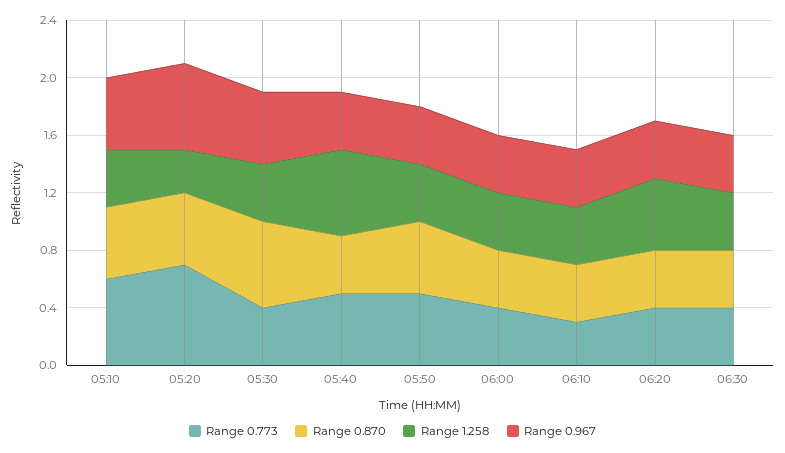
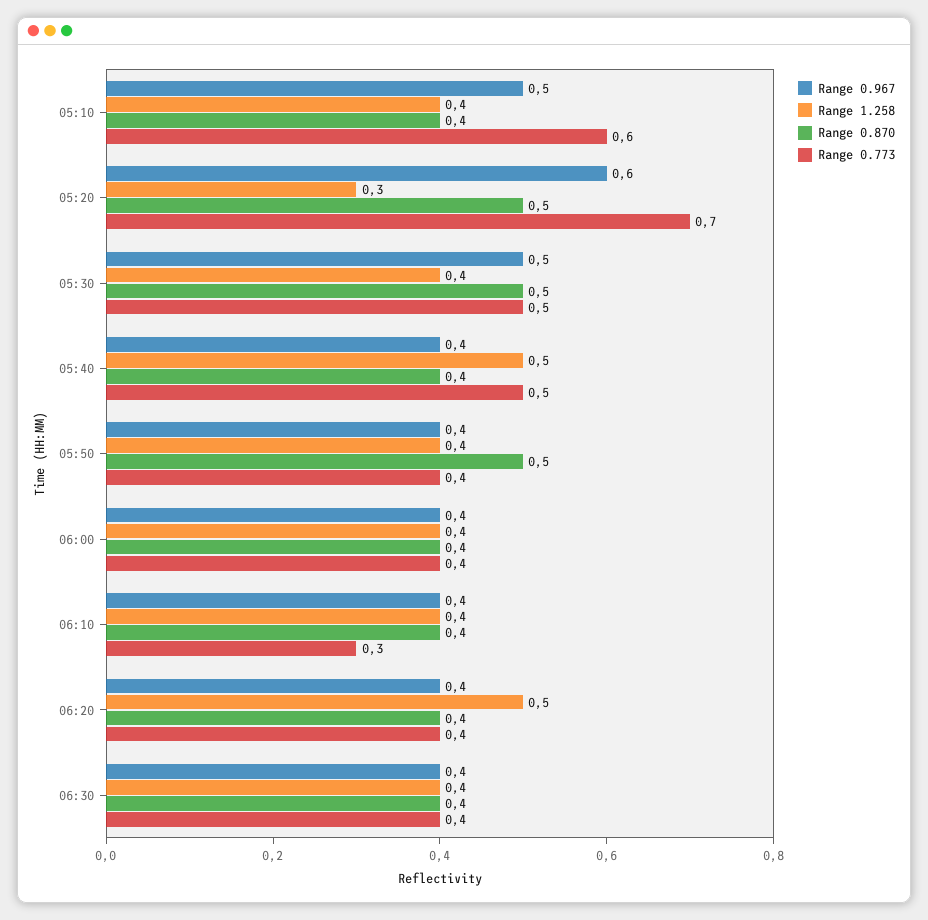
Range 0.870, 05:10: 0.5 -> 0.4
Range 0.773, 05:30: 0.4 -> 0.5
Range 0.870, 05:30: 0.6 -> 0.5
Range 1.258, 05:40: 0.6 -> 0.5
Range 0.773, 05:50: 0.5 -> 0.4

